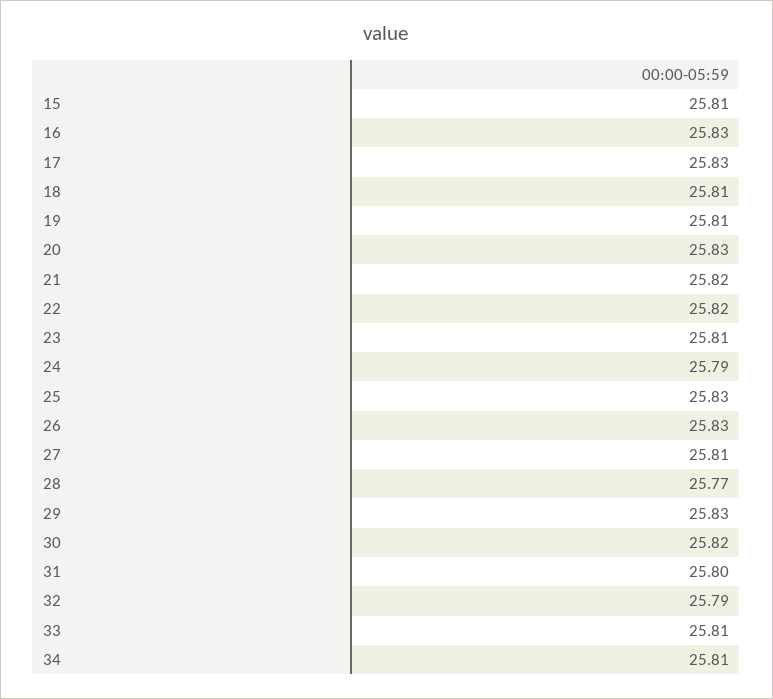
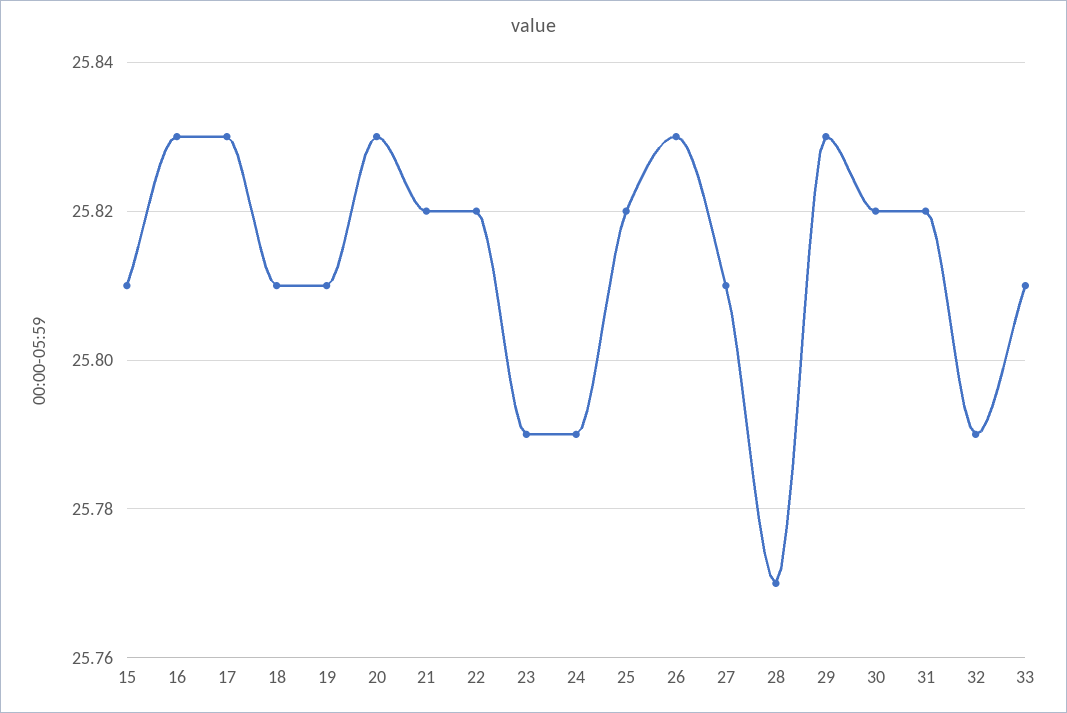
23: 25.81 -> 25.79
25: 25.83 -> 25.82
31: 25.8 -> 25.82
34: 25.81 -> none

